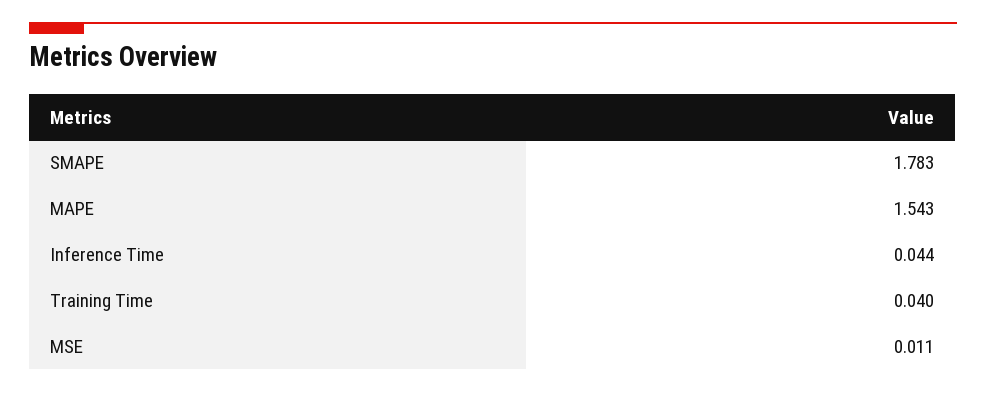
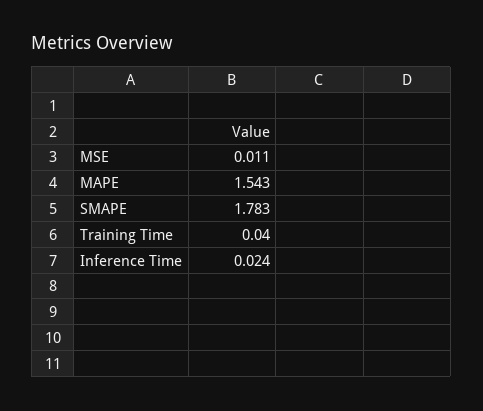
Inference Time: 0.044 -> 0.024

